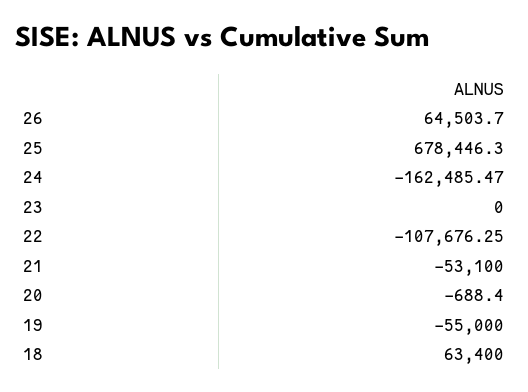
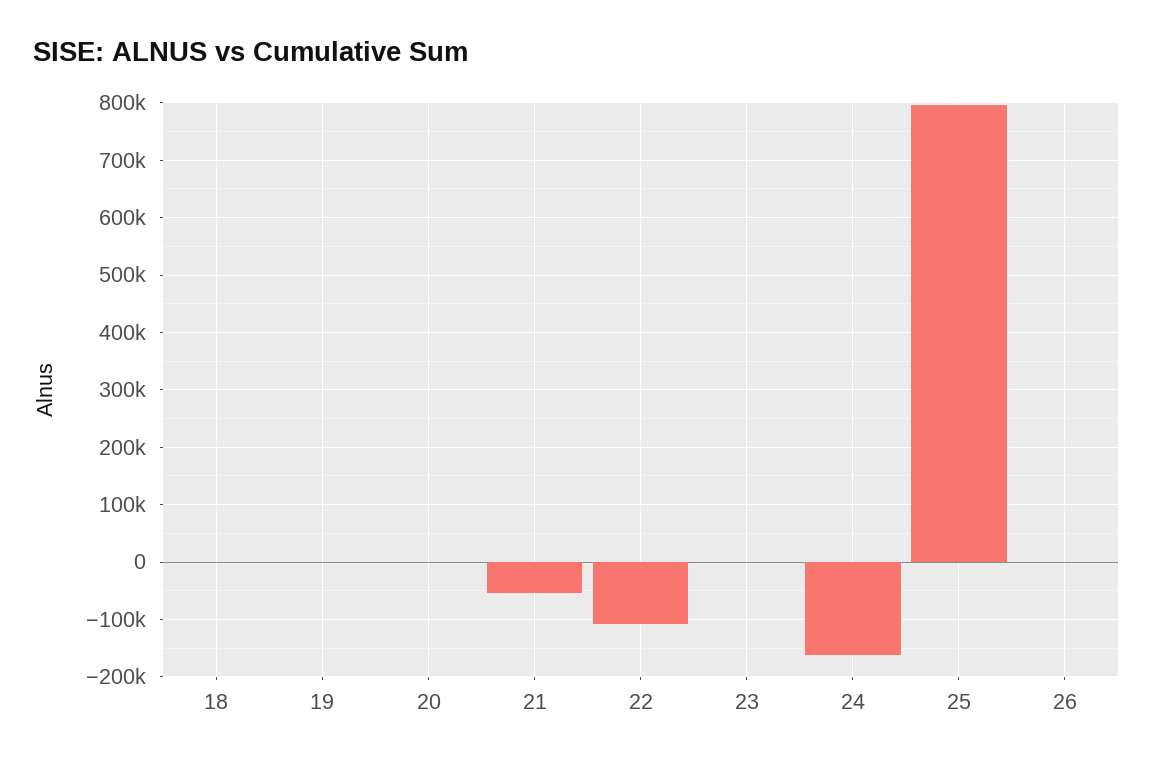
26: 64503.7 -> 0
25: 678446.3 -> 800000
19: -55000 -> 0
18: 63400 -> 0

